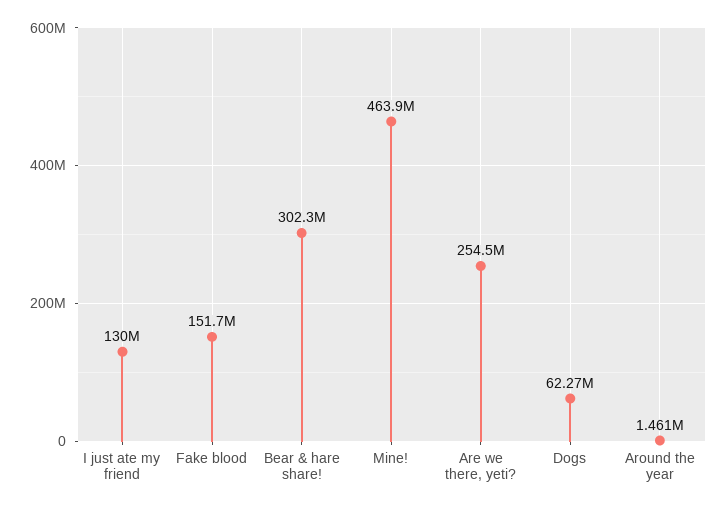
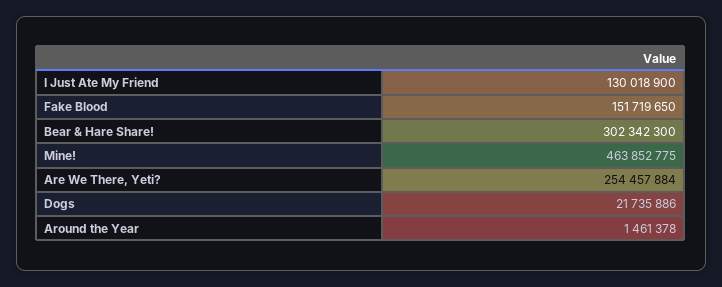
Dogs: 62270000 -> 21735886

